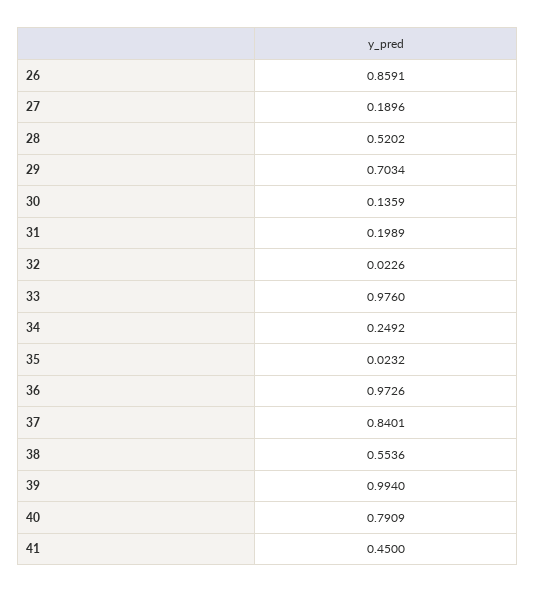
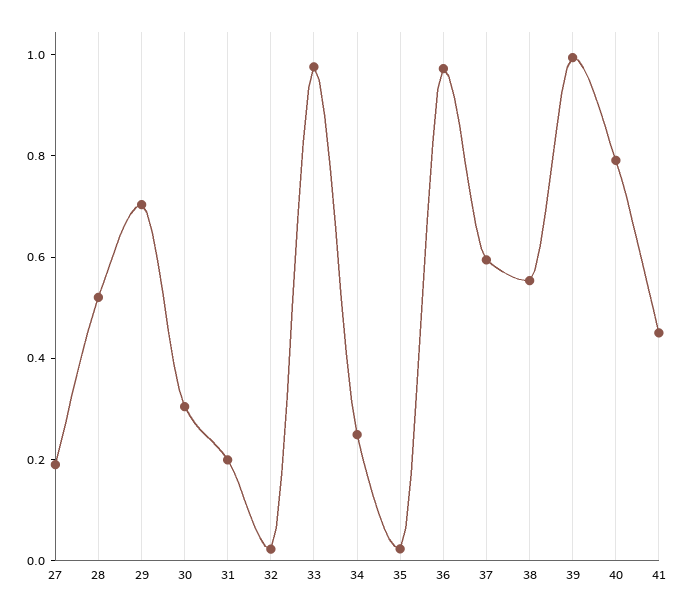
26: 0.8591 -> none
30: 0.1359 -> 0.3
37: 0.8401 -> 0.6

